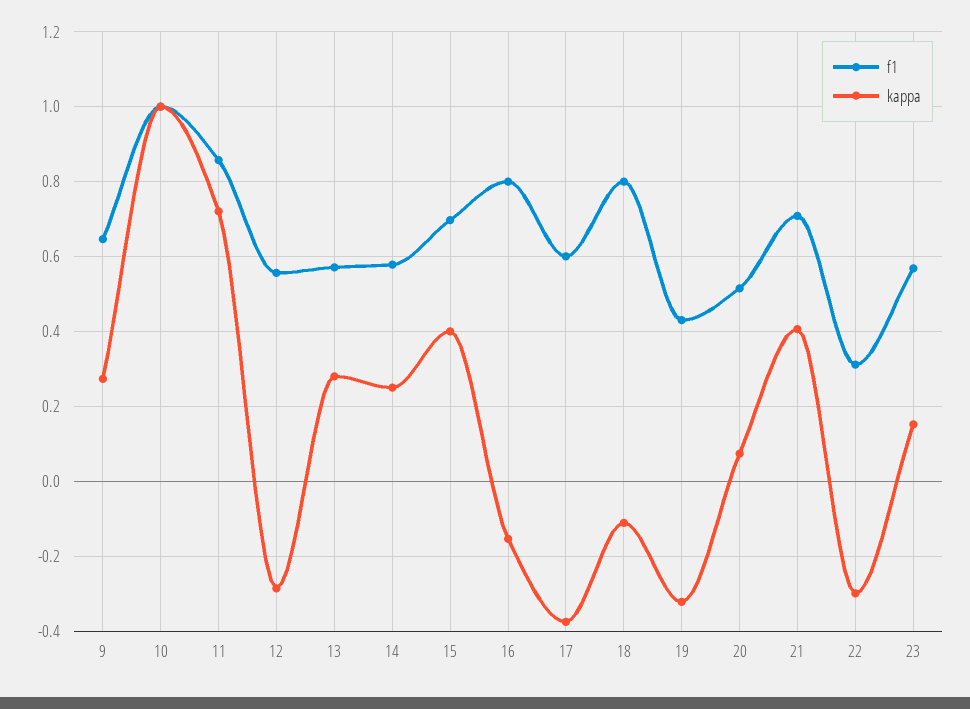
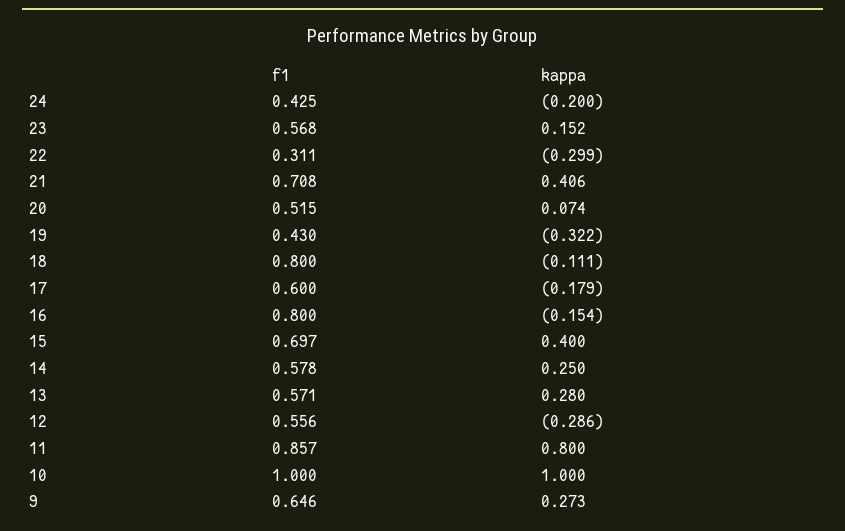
kappa, 11: 0.72 -> 0.8
kappa, 17: -0.38 -> -0.179
f1, 24: none -> 0.425
kappa, 24: none -> -0.2

